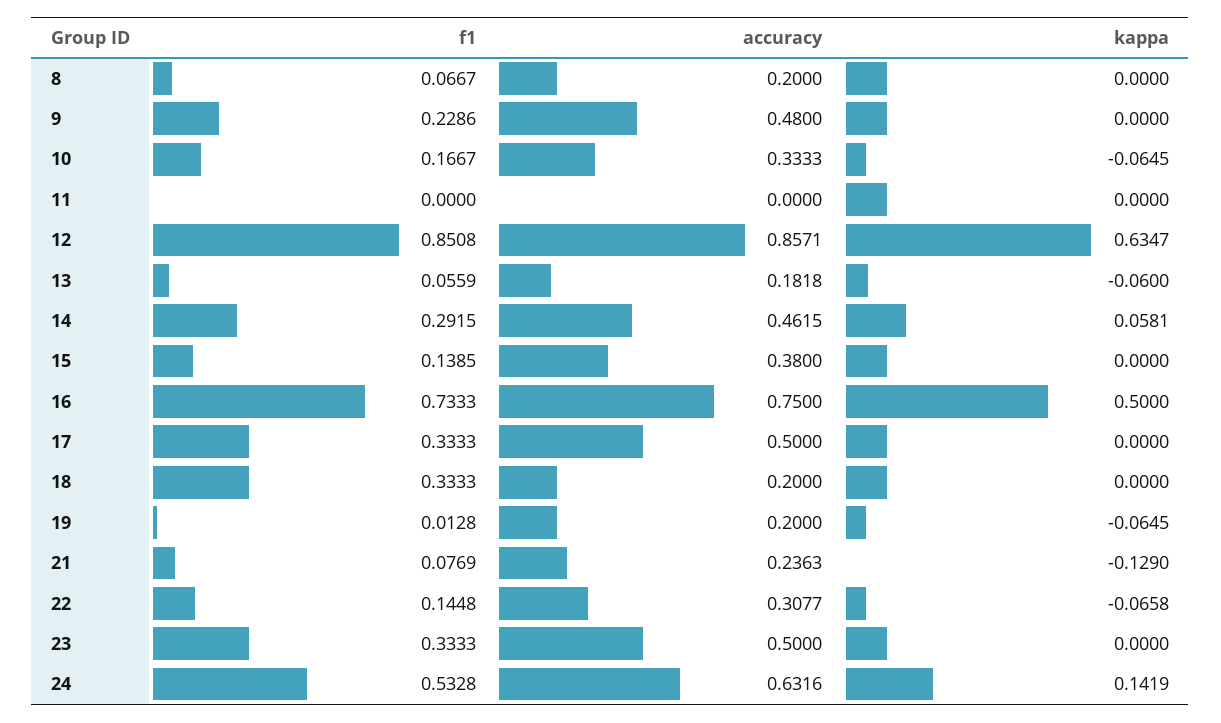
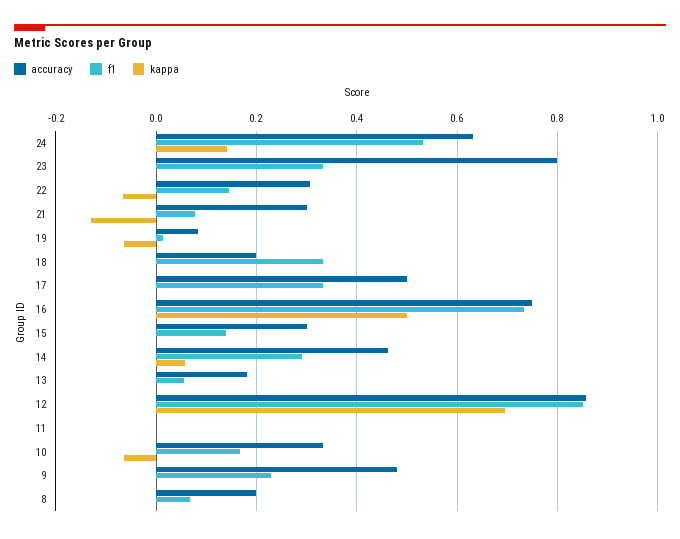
kappa, 12: 0.6347 -> 0.7
kappa, 13: -0.06 -> 0
accuracy, 15: 0.38 -> 0.3
accuracy, 19: 0.2 -> 0.08
accuracy, 21: 0.2363 -> 0.3
accuracy, 23: 0.5 -> 0.8

